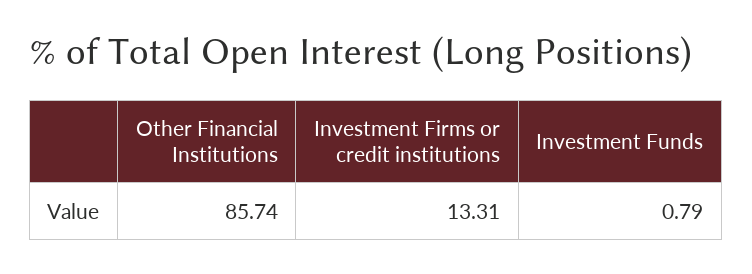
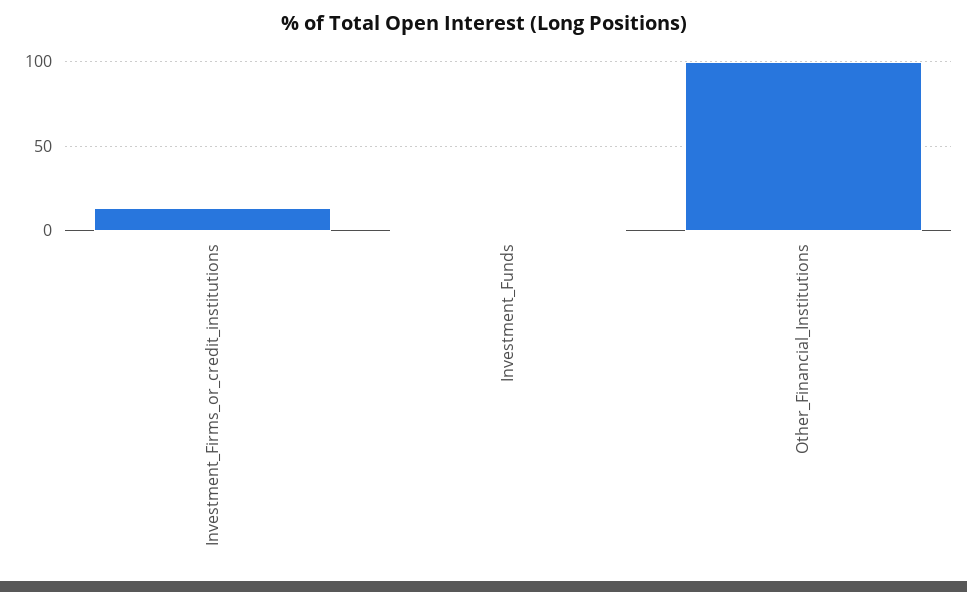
Other Financial Institutions: 85.74 -> 100

